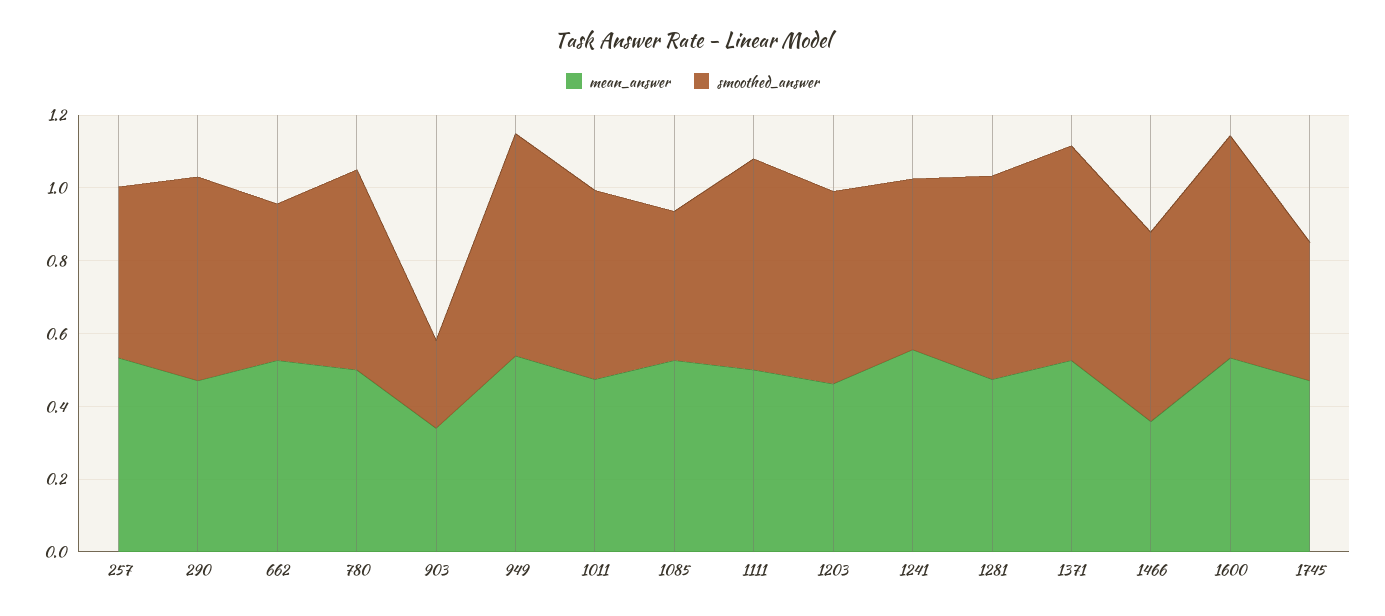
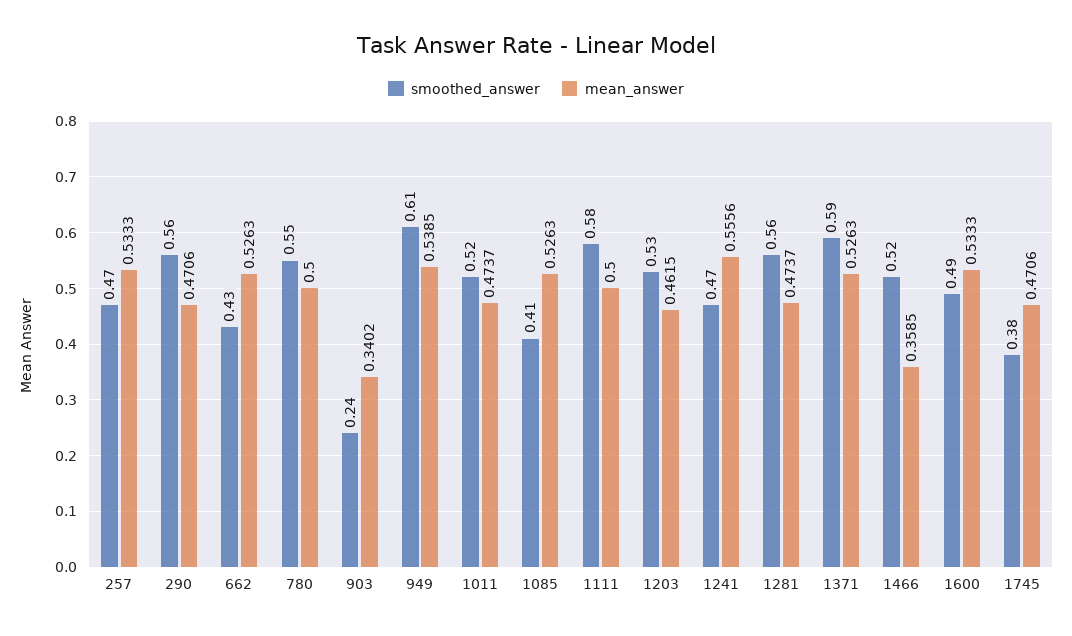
smoothed_answer, 1600: 0.6 -> 0.49

